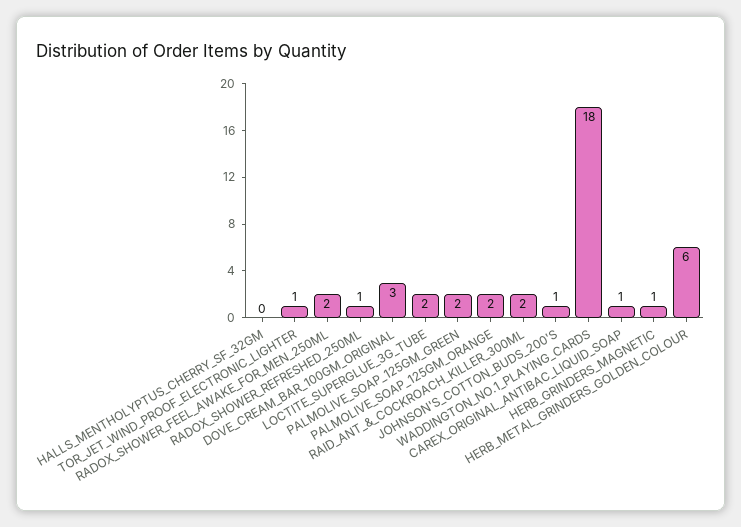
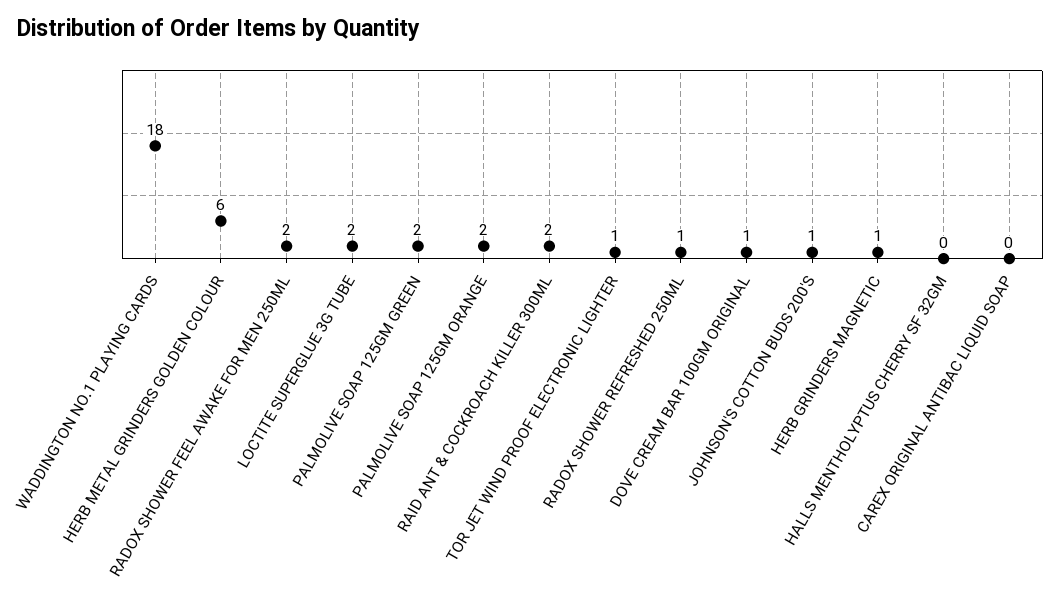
DOVE_CREAM_BAR_100GM_ORIGINAL: 3 -> 1
CAREX_ORIGINAL_ANTIBAC_LIQUID_SOAP: 1 -> 0

